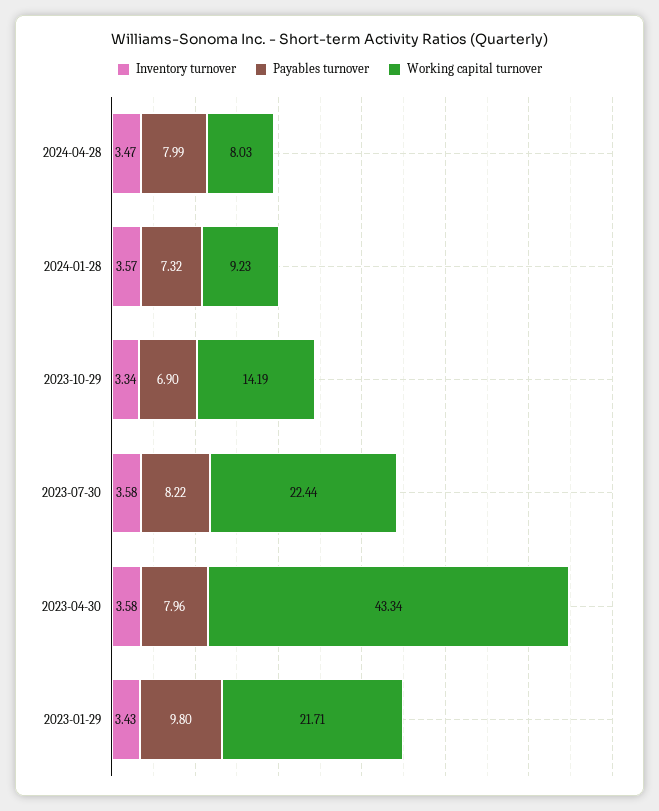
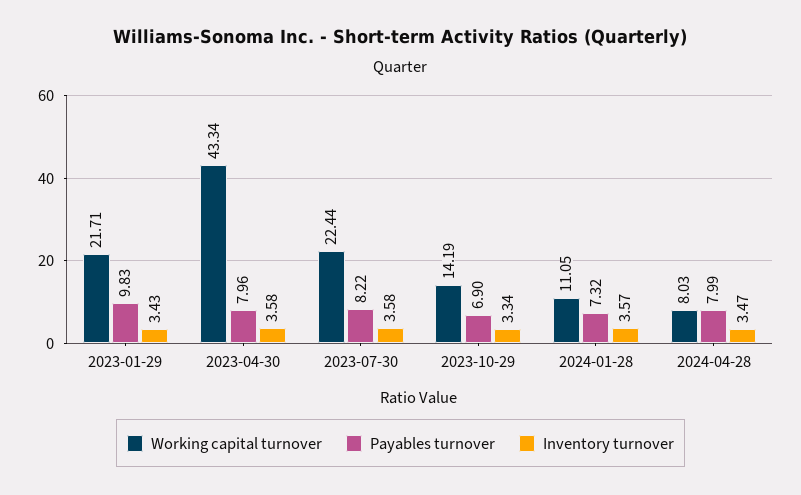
Working capital turnover, 2024-01-28: 9.23 -> 11.05
Payables turnover, 2023-01-29: 9.8 -> 9.83

